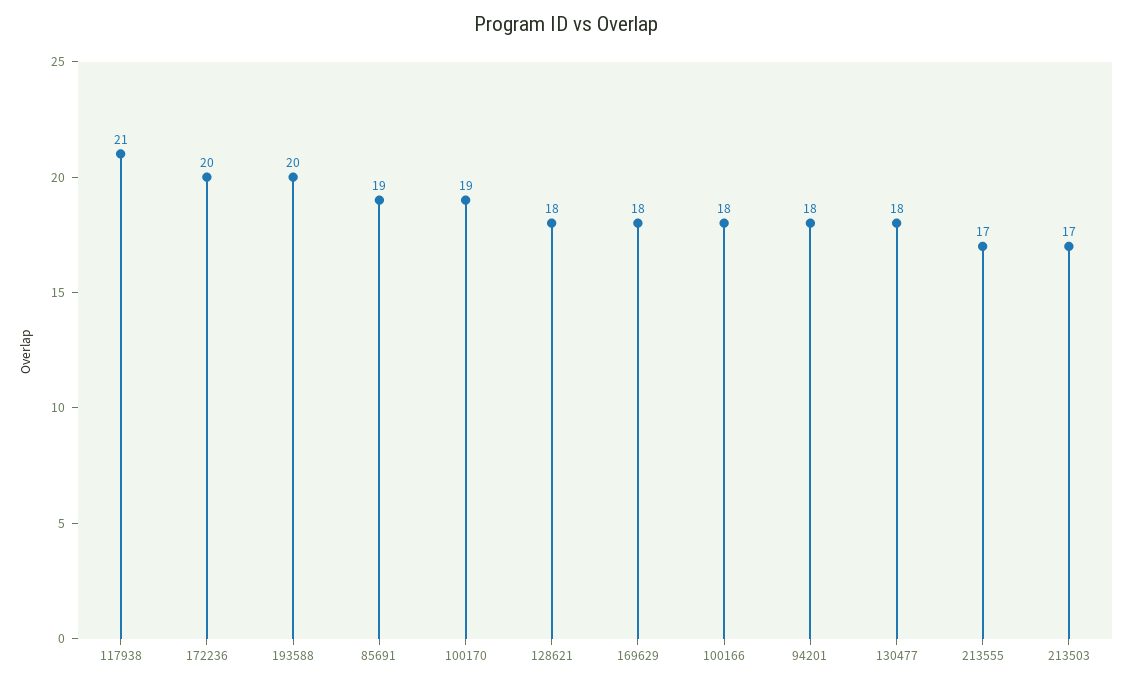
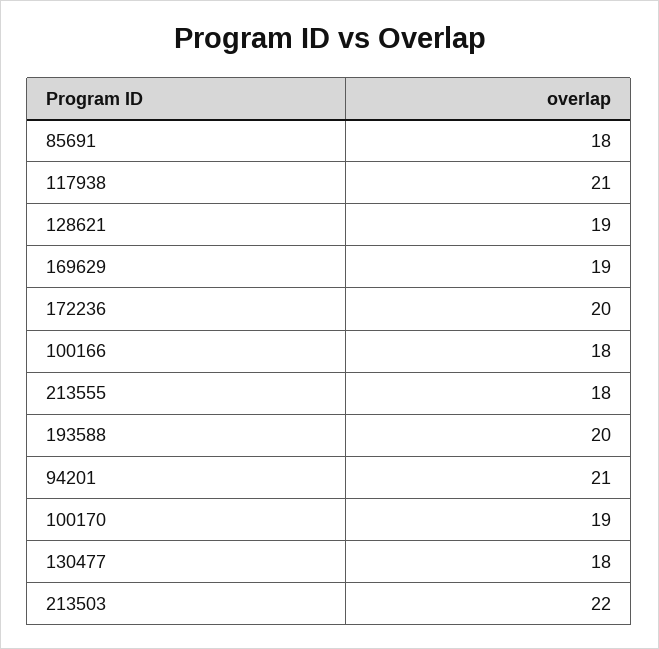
85691: 19 -> 18
128621: 18 -> 19
169629: 18 -> 19
94201: 18 -> 21
213555: 17 -> 18
213503: 17 -> 22

